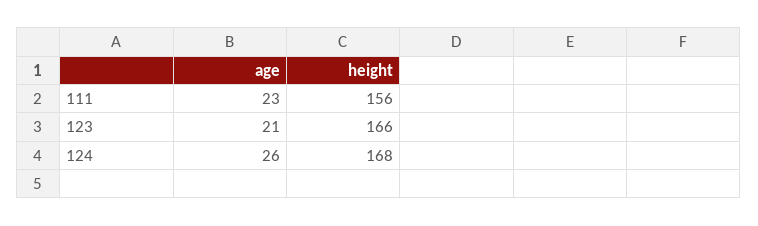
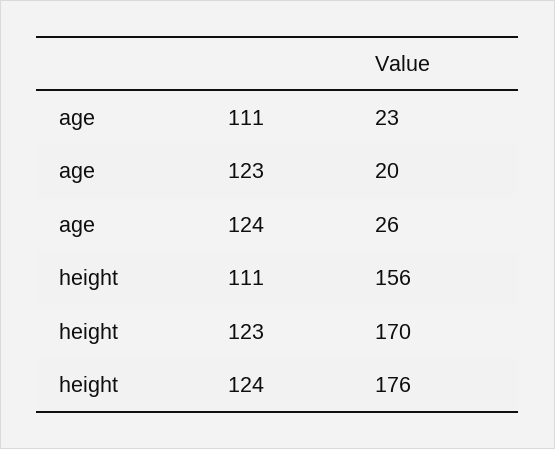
age, 123: 21 -> 20
height, 123: 166 -> 170
height, 124: 168 -> 176

